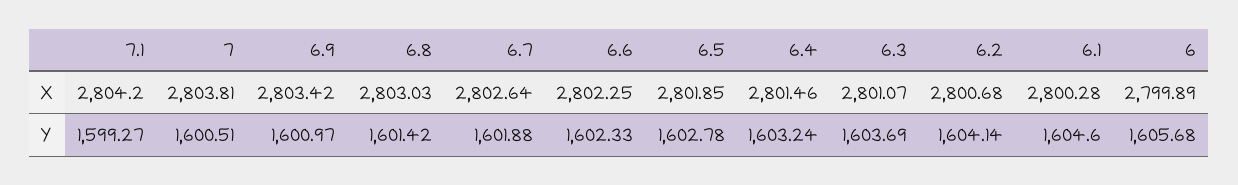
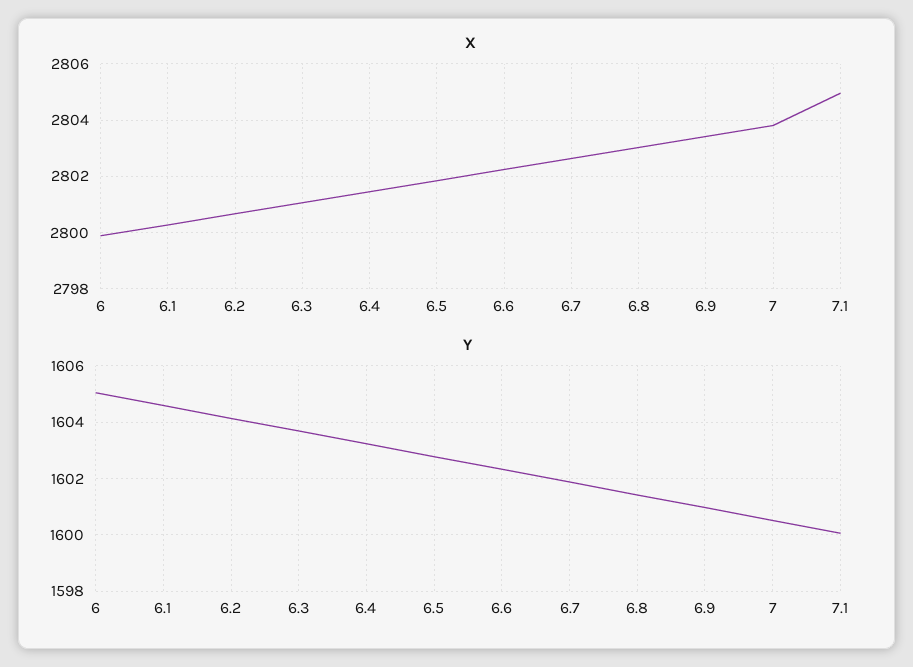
X, 7.1: 2804.2 -> 2805
Y, 7.1: 1599.27 -> 1600
Y, 6: 1605.68 -> 1605

